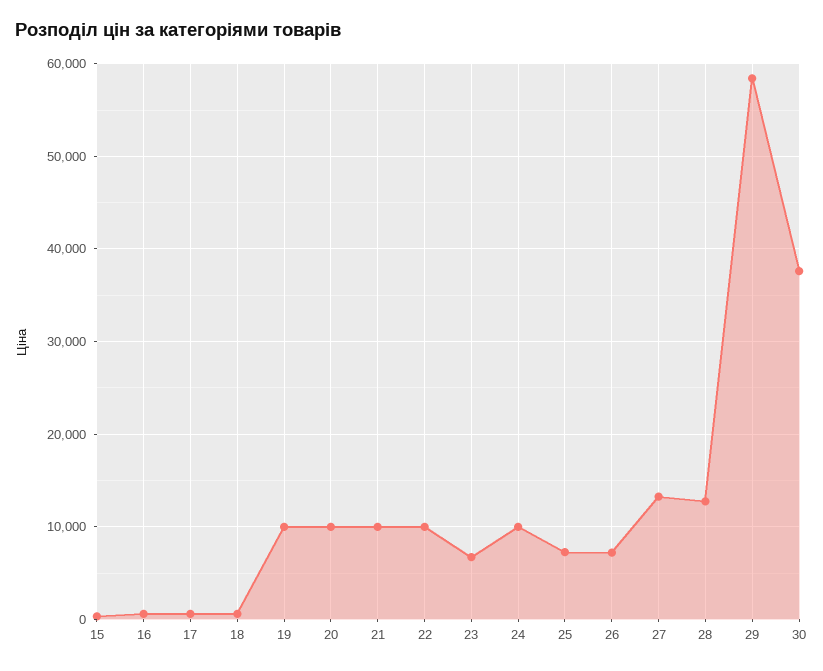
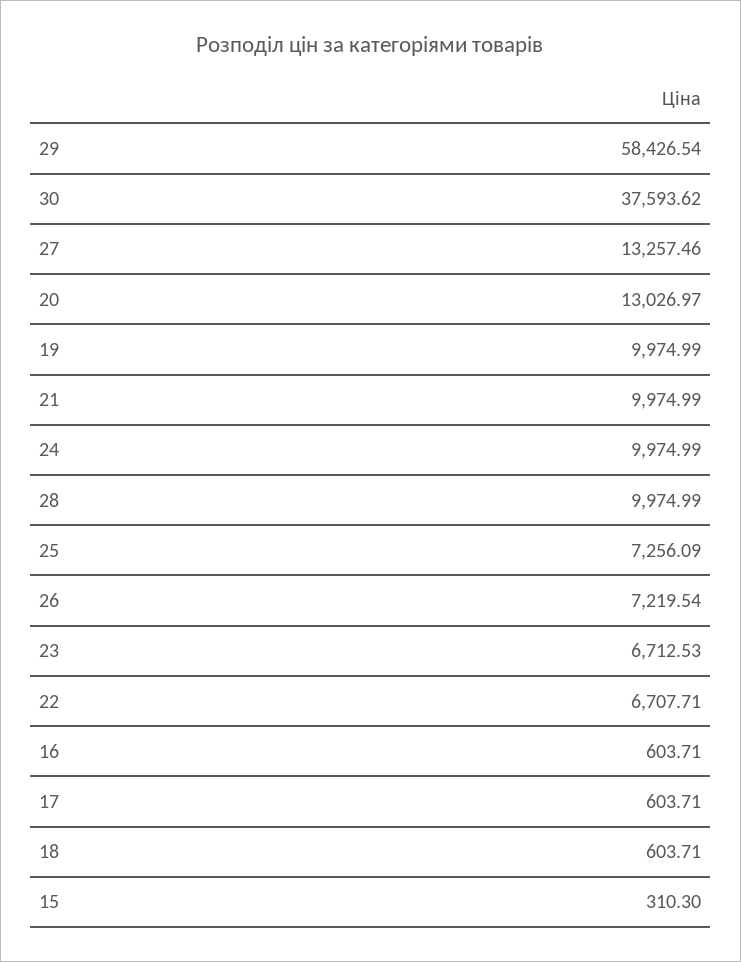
20: 10000 -> 13026.97
22: 10000 -> 6707.71
28: 13000 -> 9974.99

